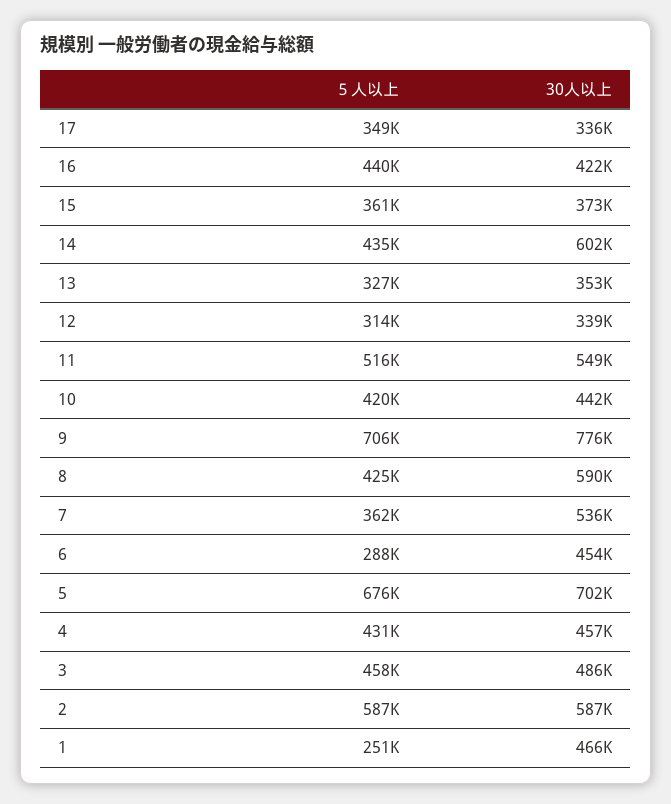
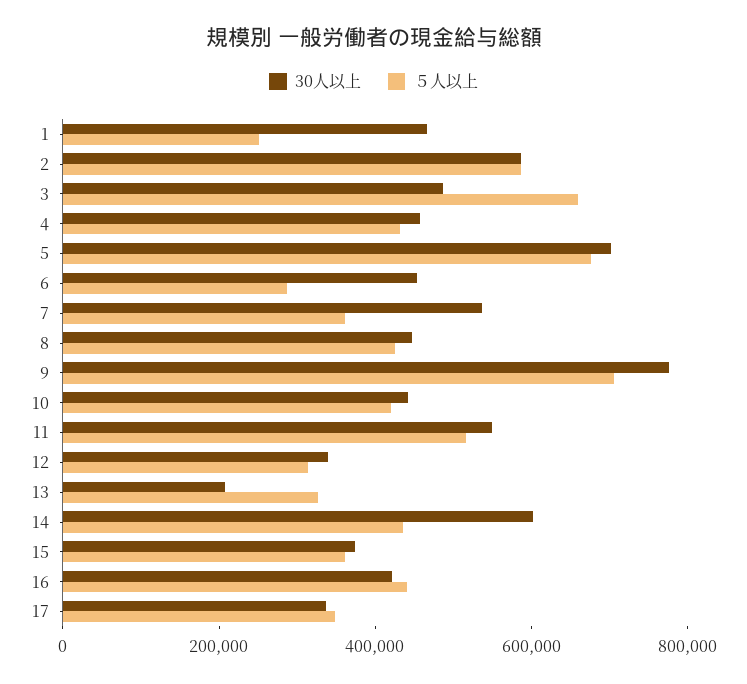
30人以上, 13: 353000 -> 200000
30人以上, 8: 590000 -> 450000
５人以上, 3: 458000 -> 650000

